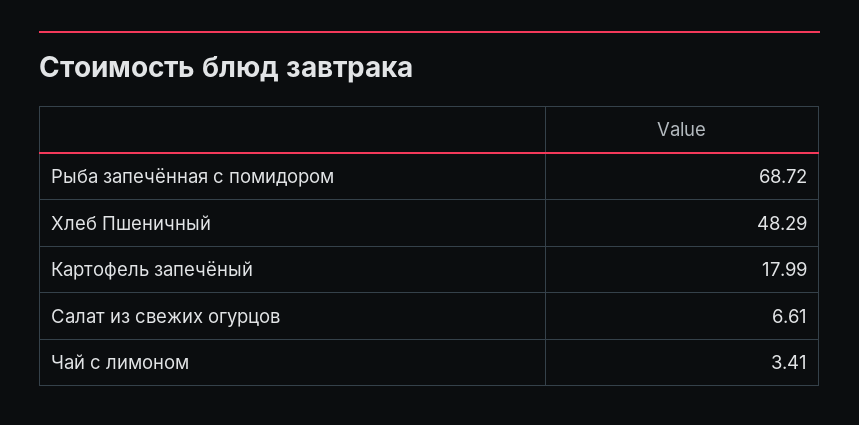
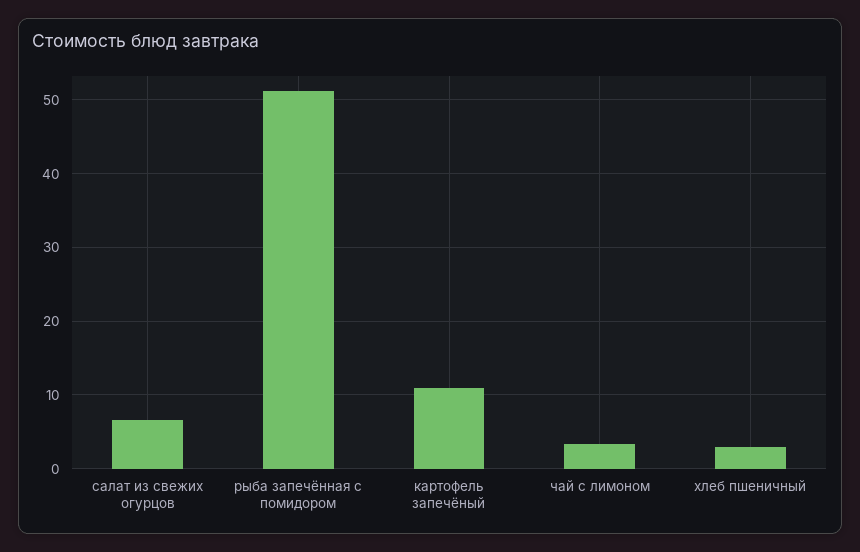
Рыба запечённая с помидором: 68.72 -> 51
Хлеб Пшеничный: 48.29 -> 3
Картофель запечёный: 17.99 -> 11

